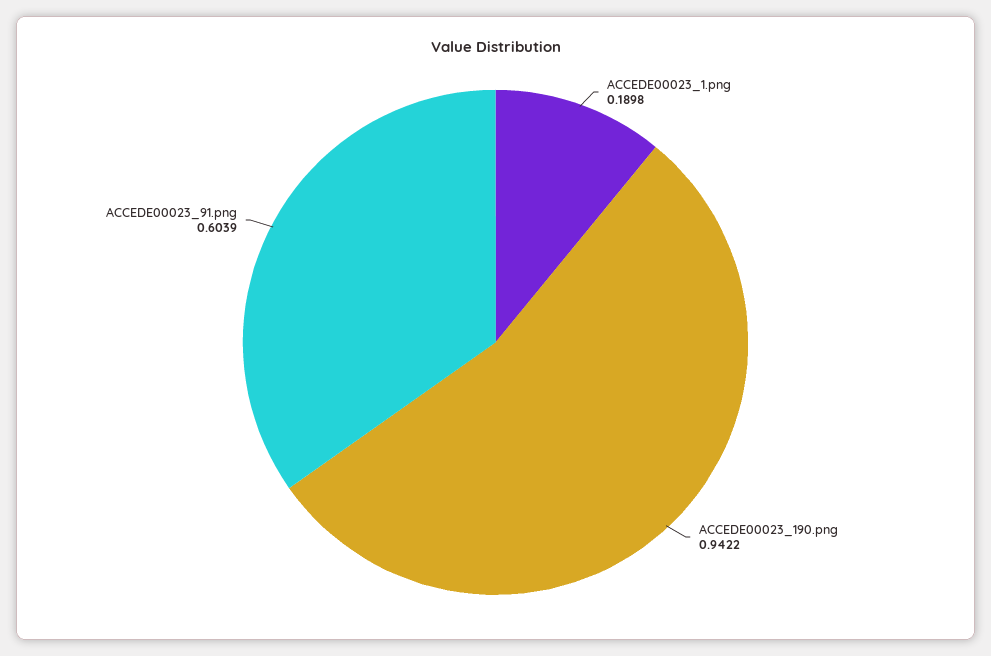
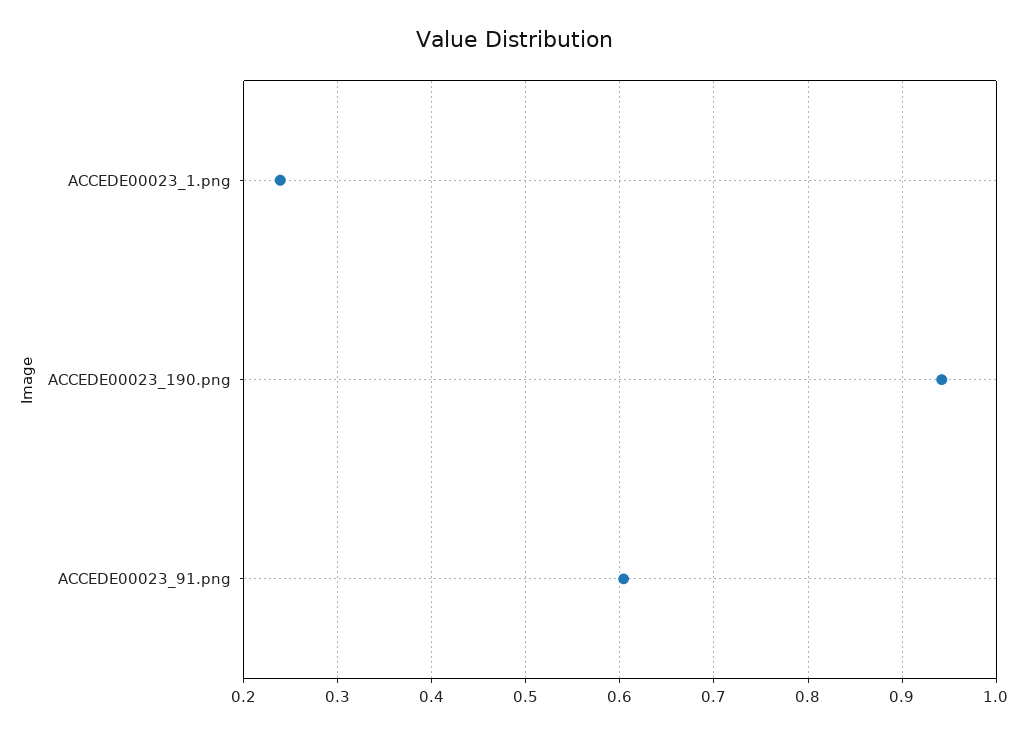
ACCEDE00023_1.png: 0.1898 -> 0.24

